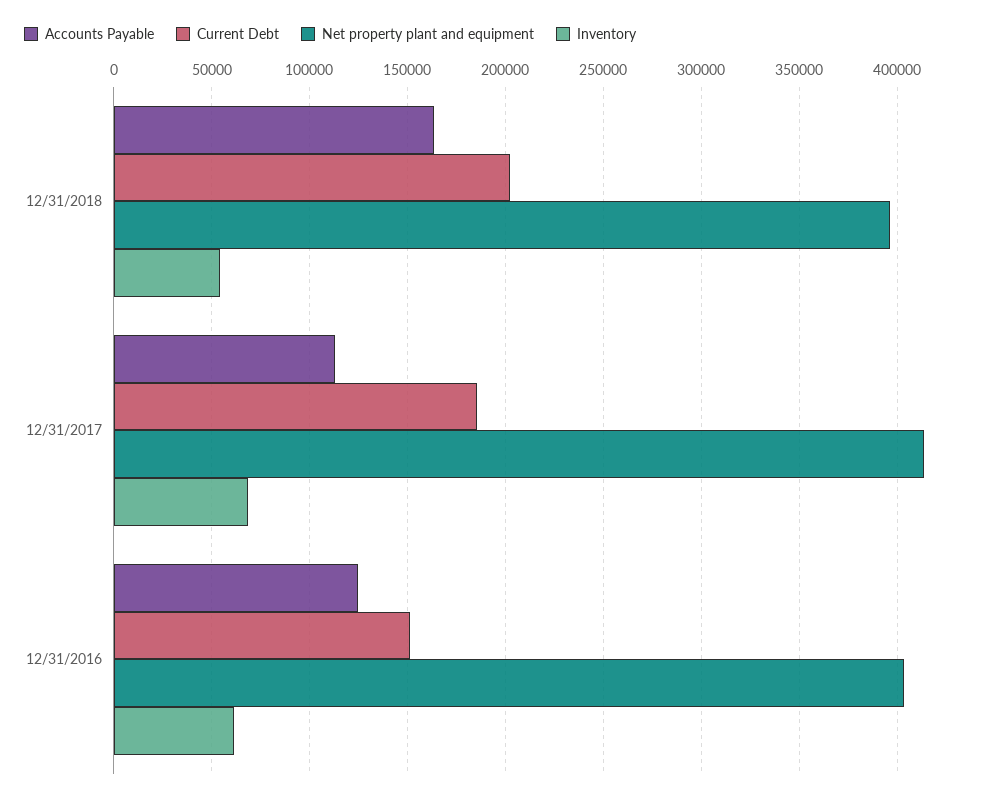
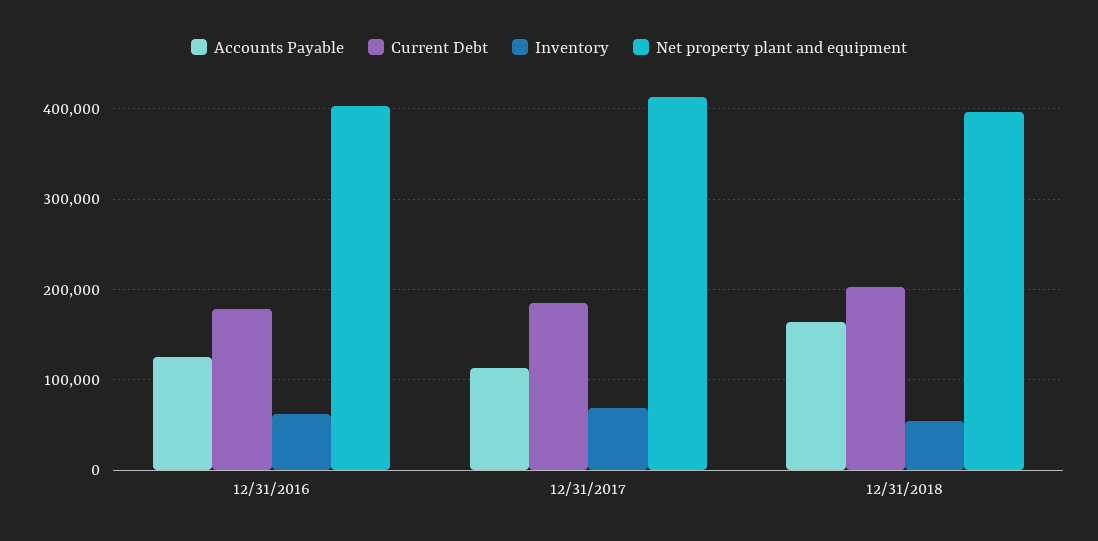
Current Debt, 12/31/2016: 150000 -> 180000

